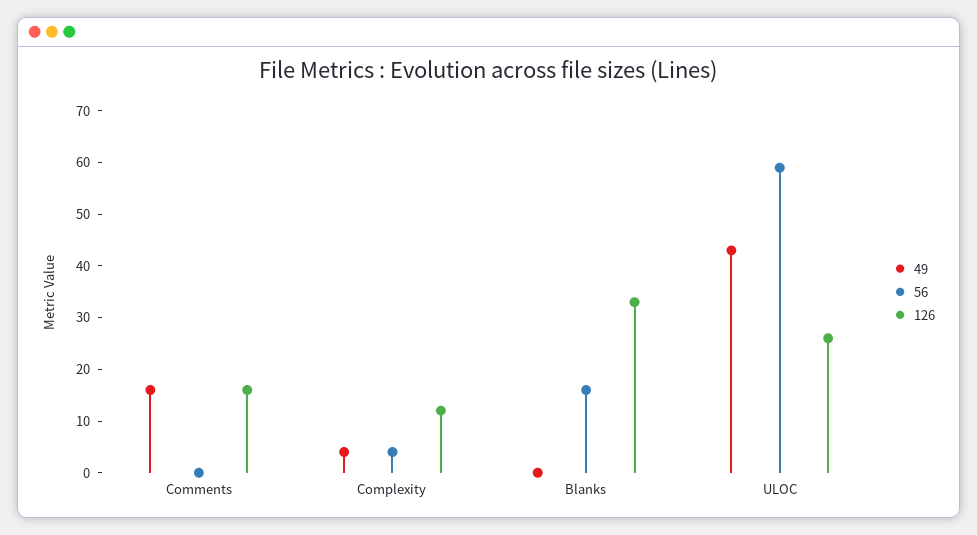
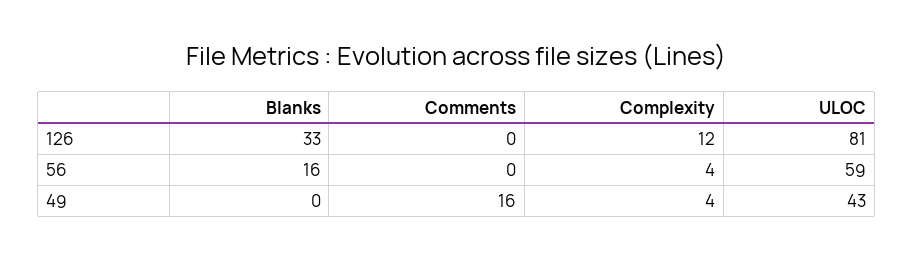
126, Comments: 15 -> 0
126, ULOC: 25 -> 81

